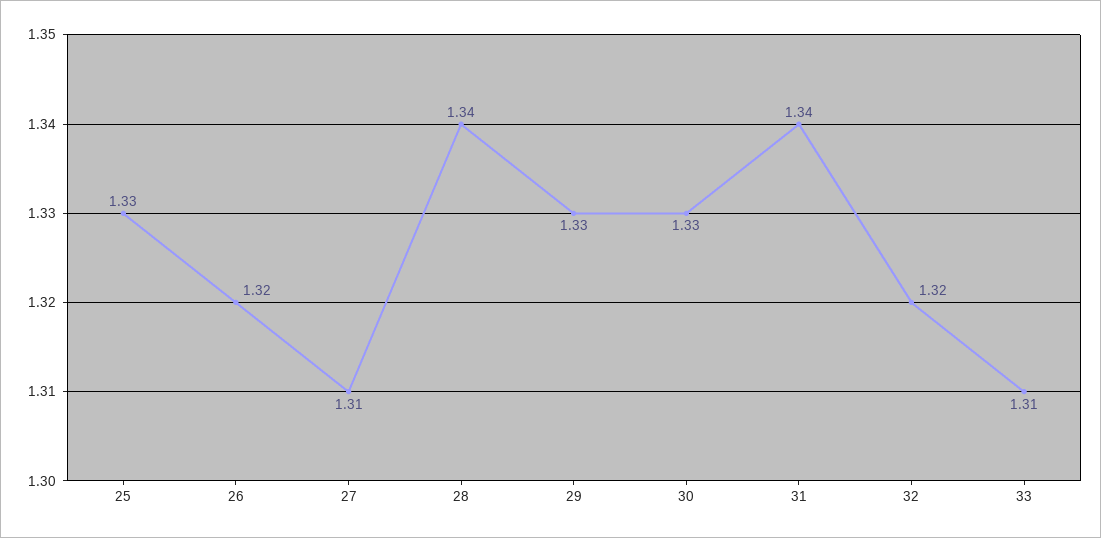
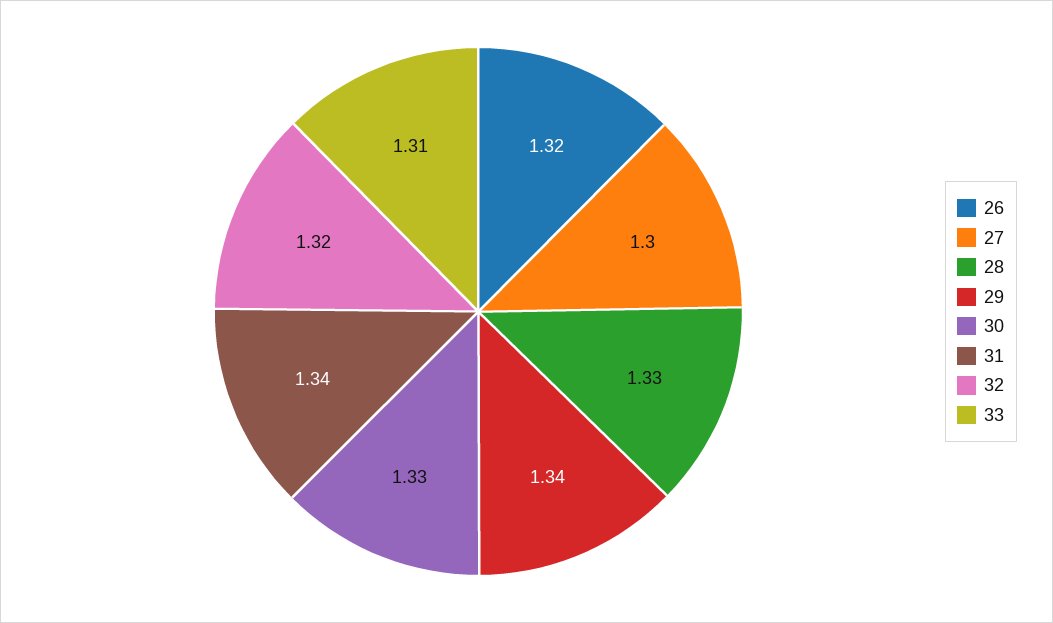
25: 1.33 -> none
27: 1.31 -> 1.3
28: 1.34 -> 1.33
29: 1.33 -> 1.34

